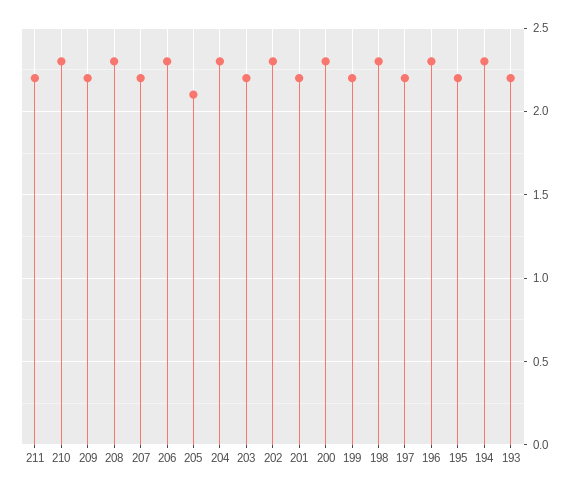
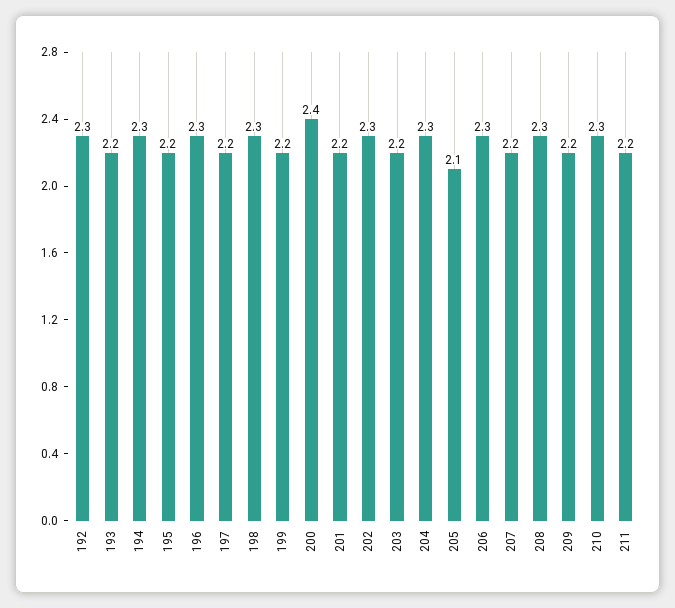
200: 2.3 -> 2.4
192: none -> 2.3

